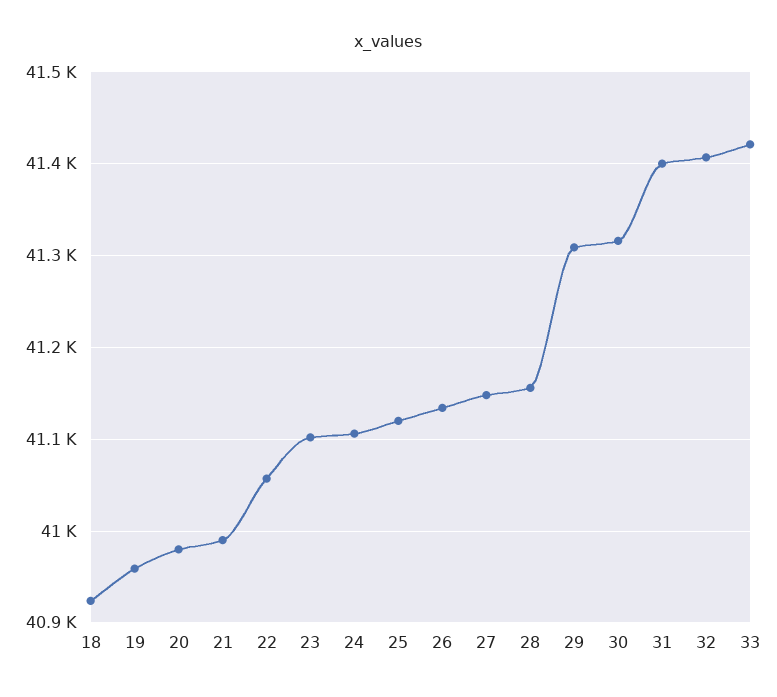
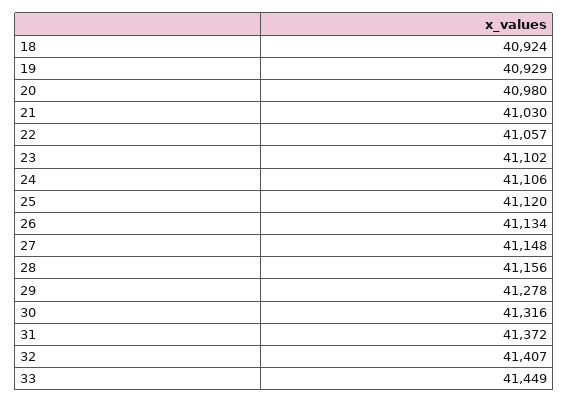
19: 40960 -> 40929
21: 40990 -> 41030
29: 41310 -> 41278
31: 41400 -> 41372
33: 41420 -> 41449

